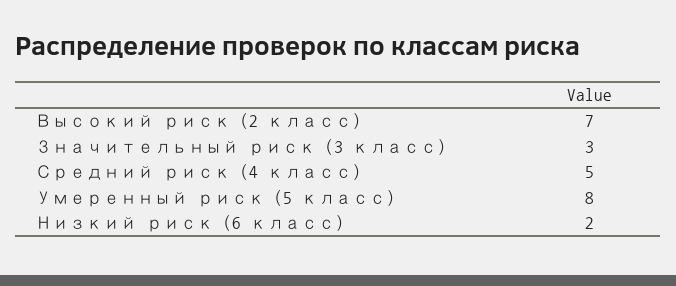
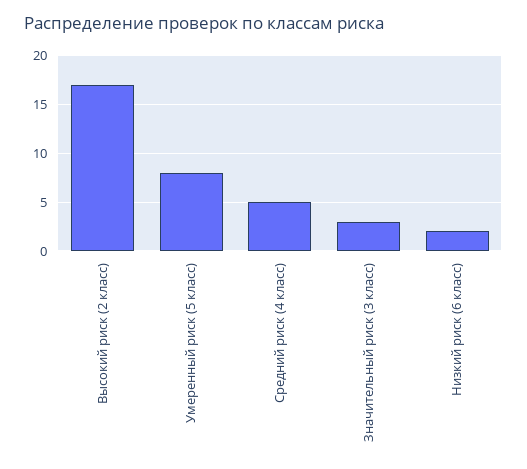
Высокий риск (2 класс): 7 -> 17

